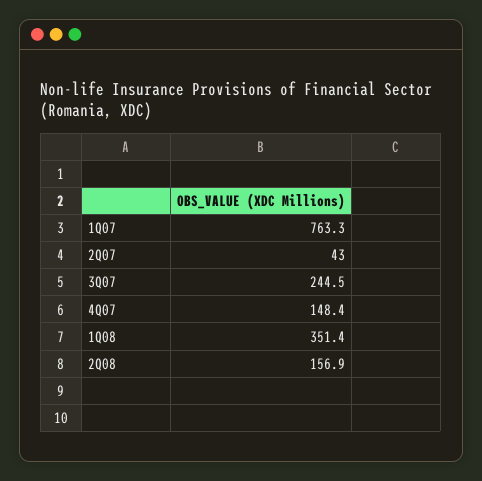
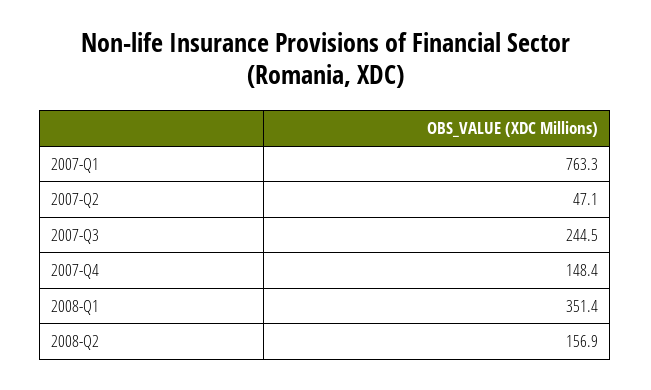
2Q07: 43 -> 47.1

